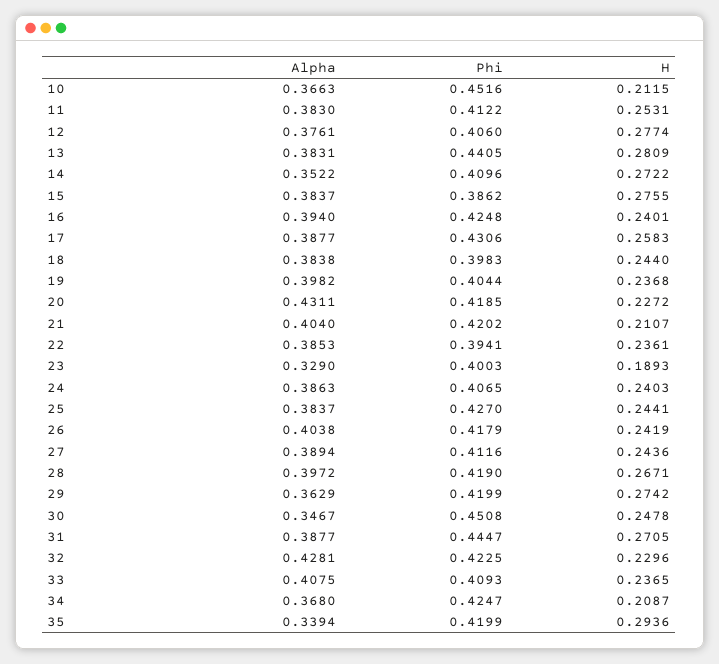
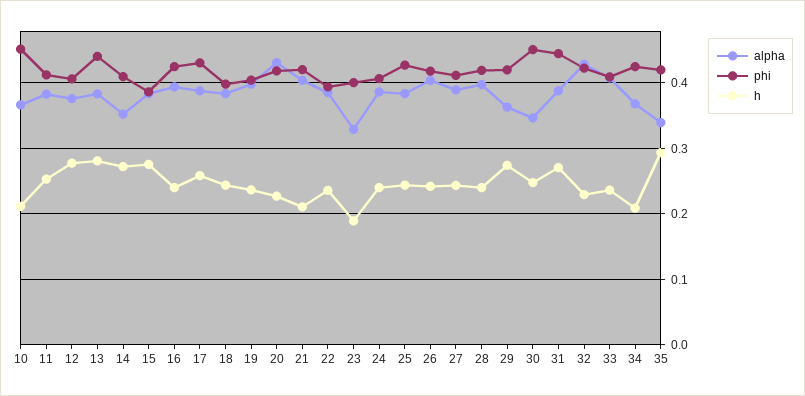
H, 28: 0.2671 -> 0.24

